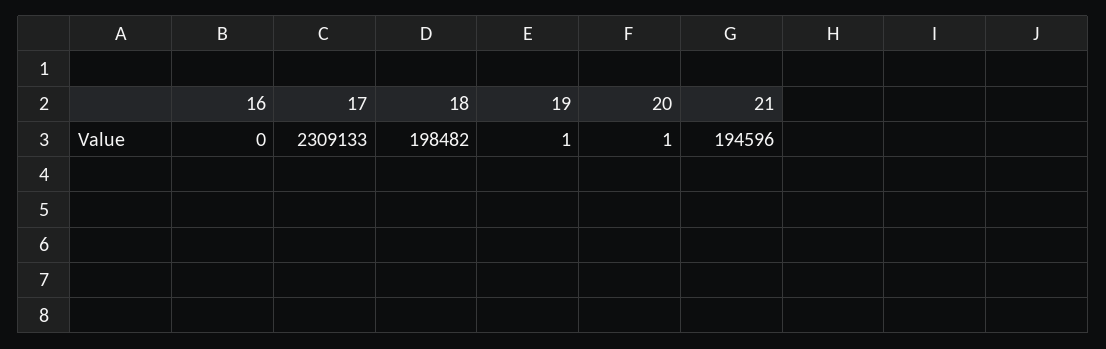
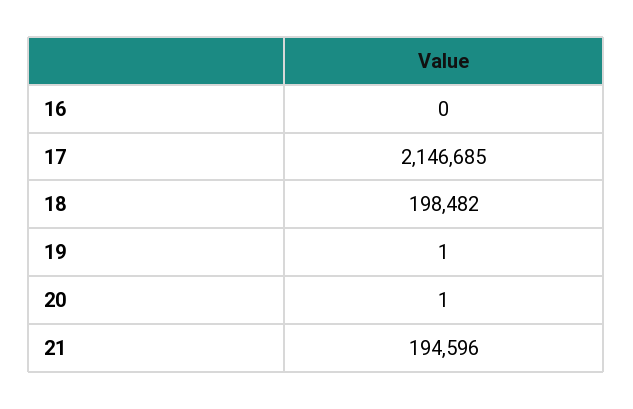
17: 2309133 -> 2146685

